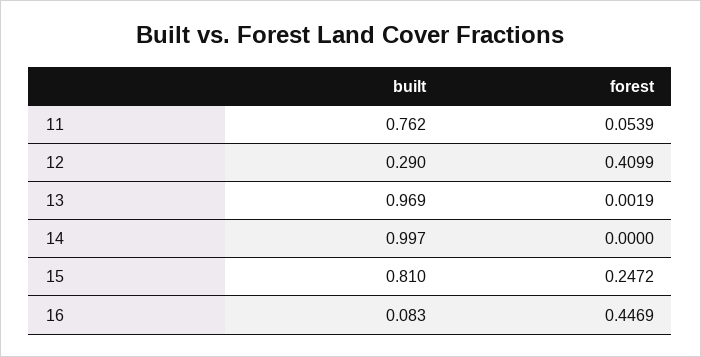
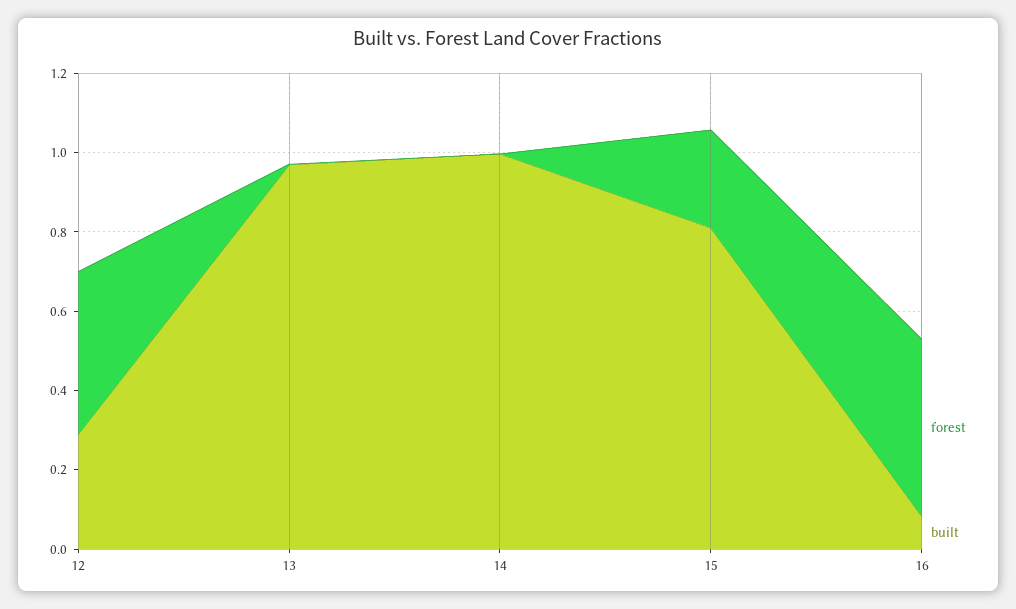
built, 11: 0.762 -> none
forest, 11: 0.0539 -> none

